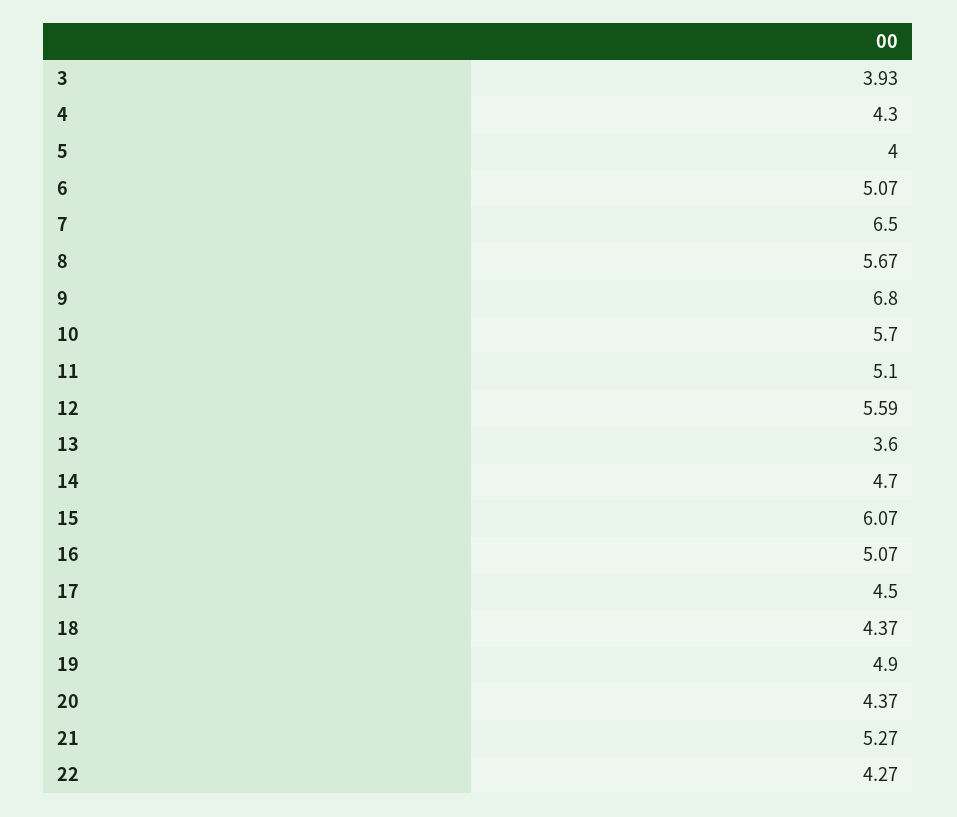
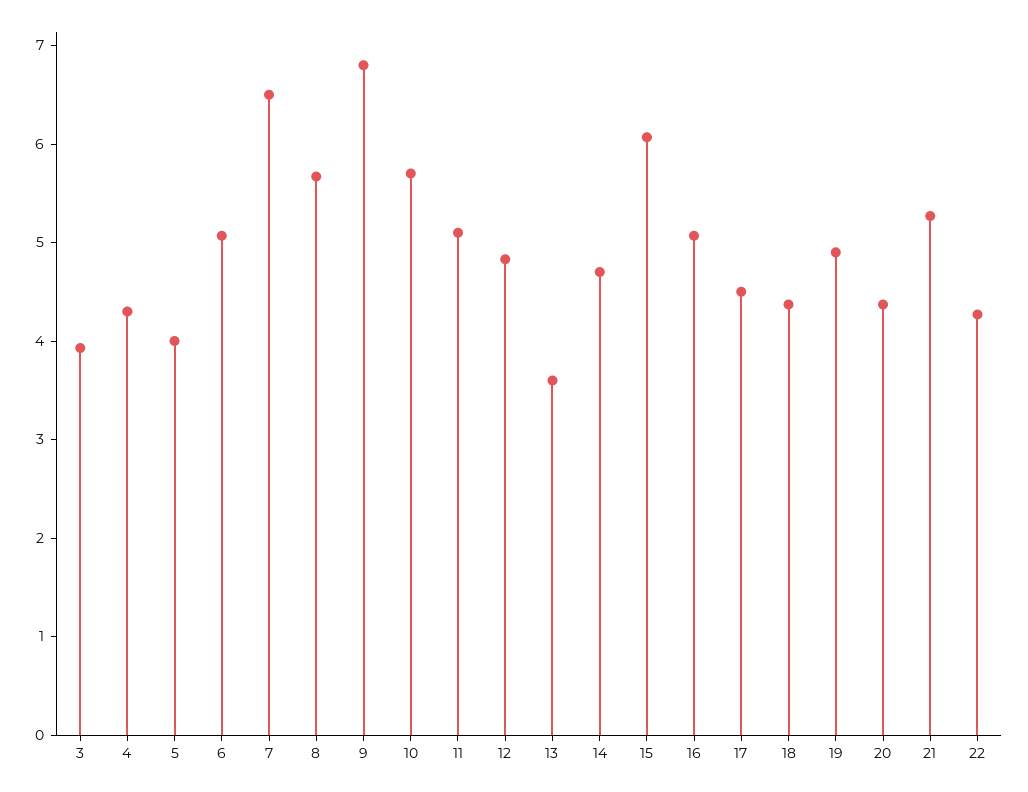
12: 5.59 -> 4.8

